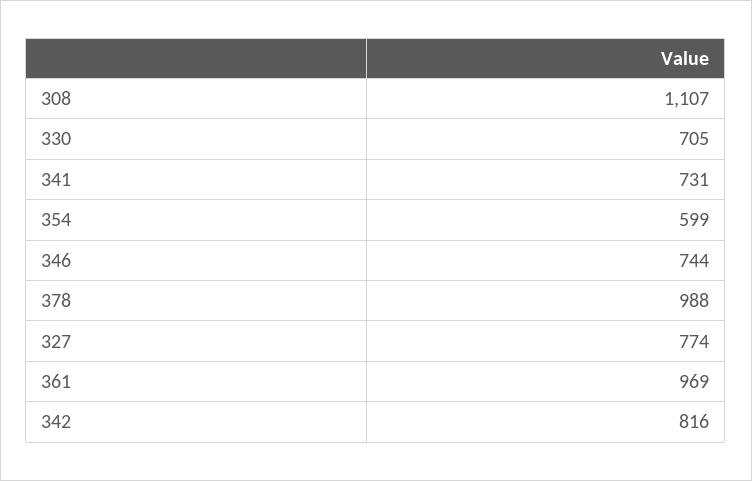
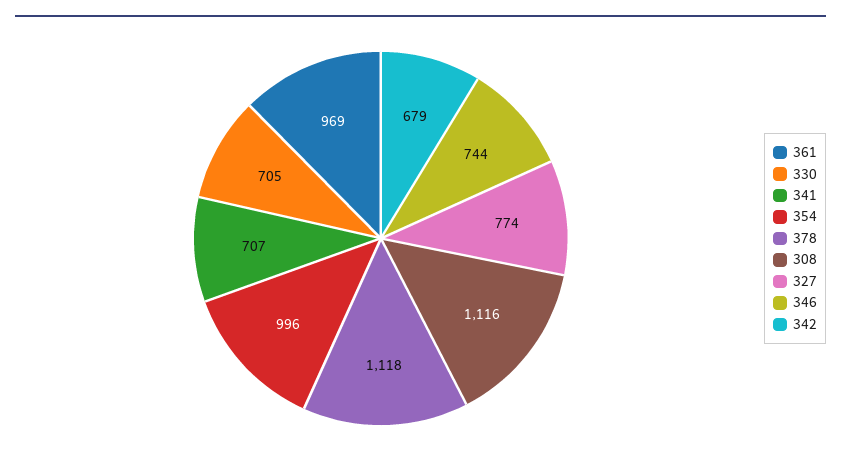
308: 1107 -> 1116
341: 731 -> 707
354: 599 -> 996
378: 988 -> 1118
342: 816 -> 679

